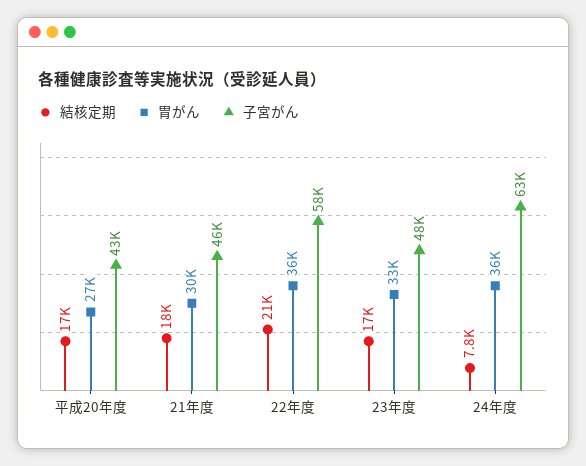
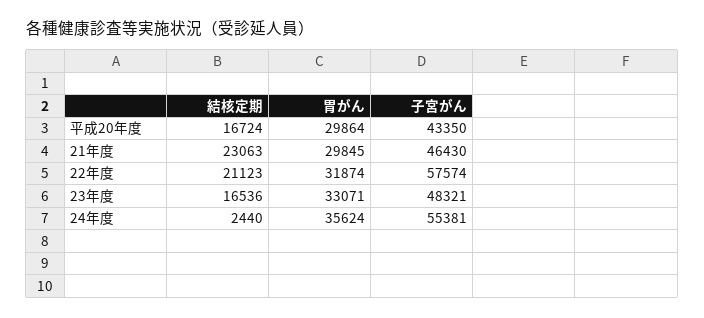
胃がん, 平成20年度: 27000 -> 29864
結核定期, 21年度: 18000 -> 23063
胃がん, 22年度: 36000 -> 31874
結核定期, 24年度: 7800 -> 2440
子宮がん, 24年度: 63000 -> 55381

